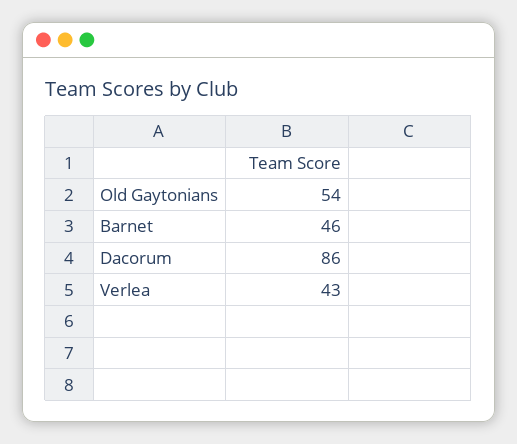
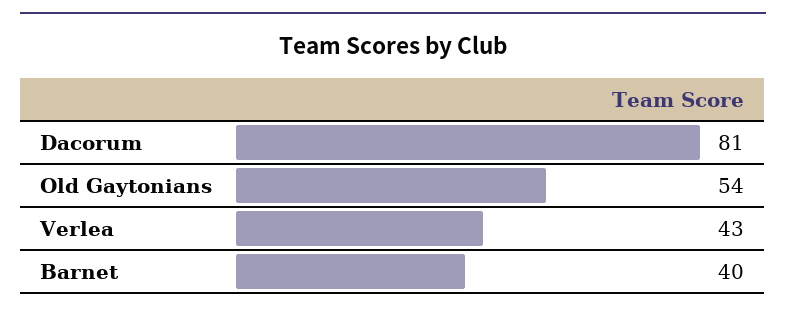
Barnet: 46 -> 40
Dacorum: 86 -> 81

